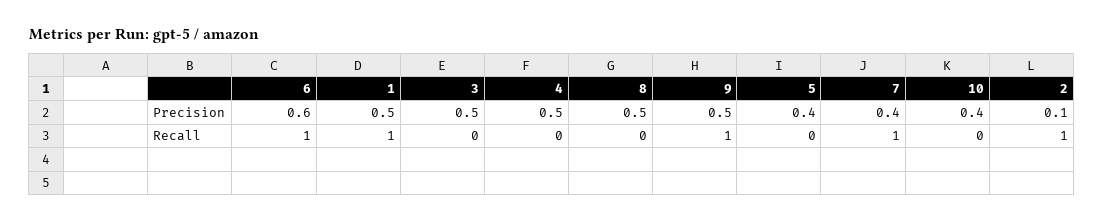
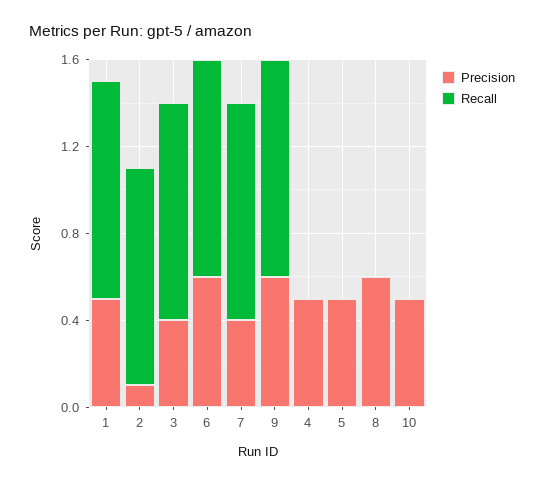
Precision, 3: 0.5 -> 0.4
Precision, 8: 0.5 -> 0.6
Precision, 9: 0.5 -> 0.6
Precision, 5: 0.4 -> 0.5
Precision, 10: 0.4 -> 0.5
Recall, 3: 0 -> 1

